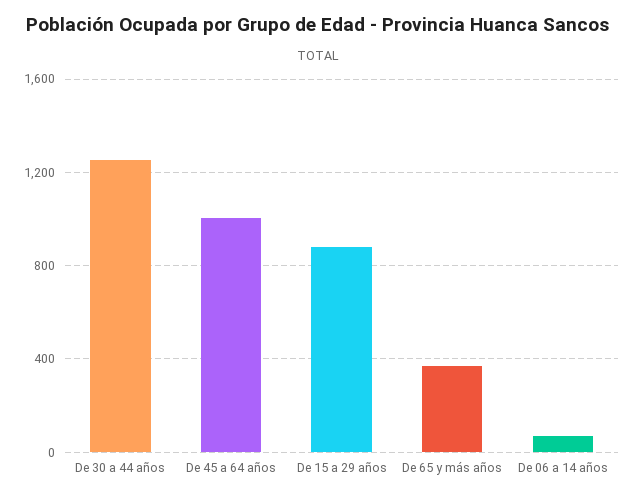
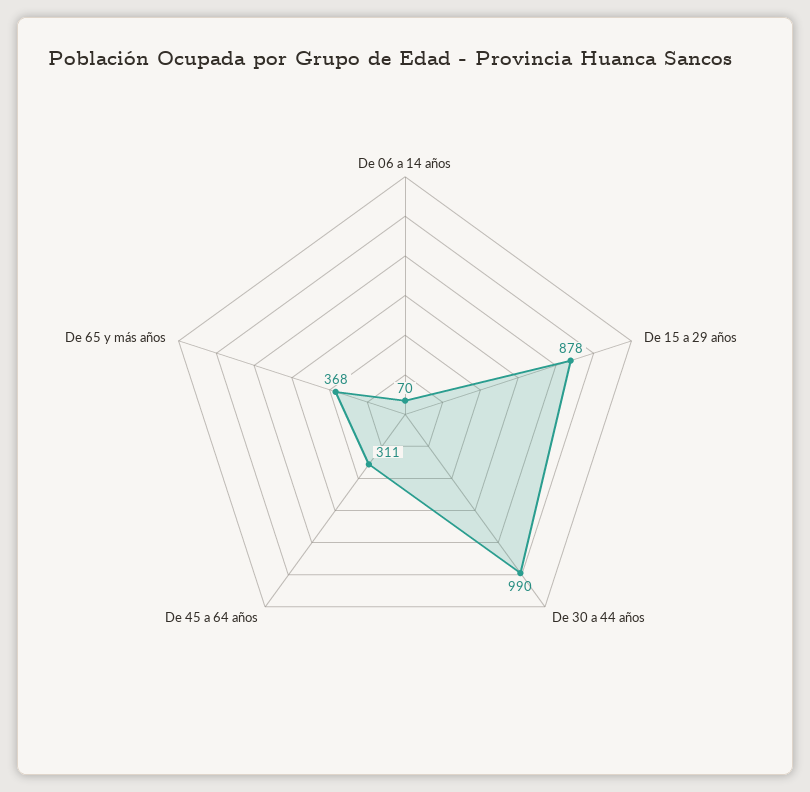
De 30 a 44 años: 1250 -> 990
De 45 a 64 años: 1000 -> 311

